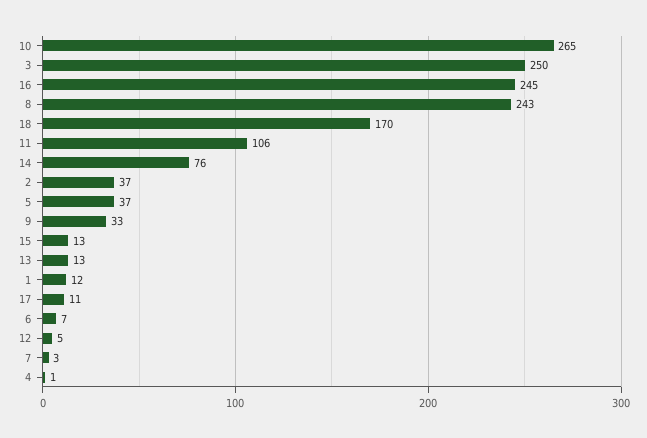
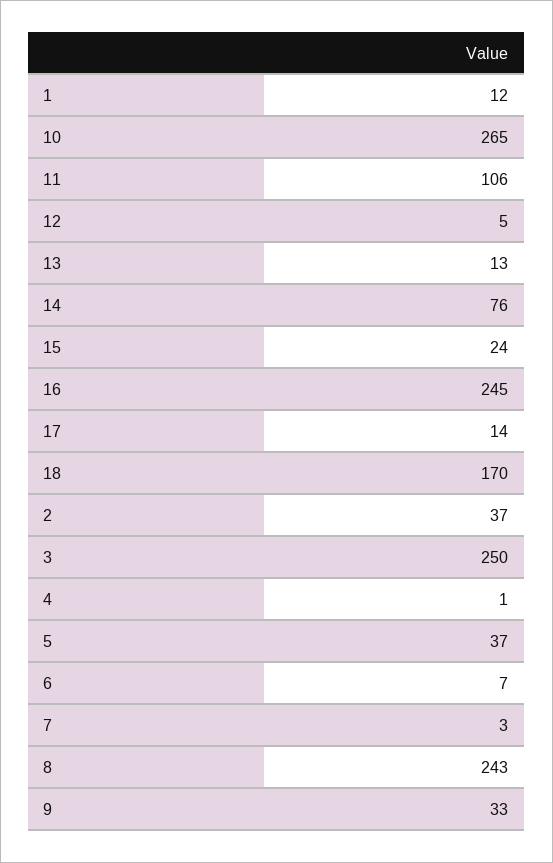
15: 13 -> 24
17: 11 -> 14

